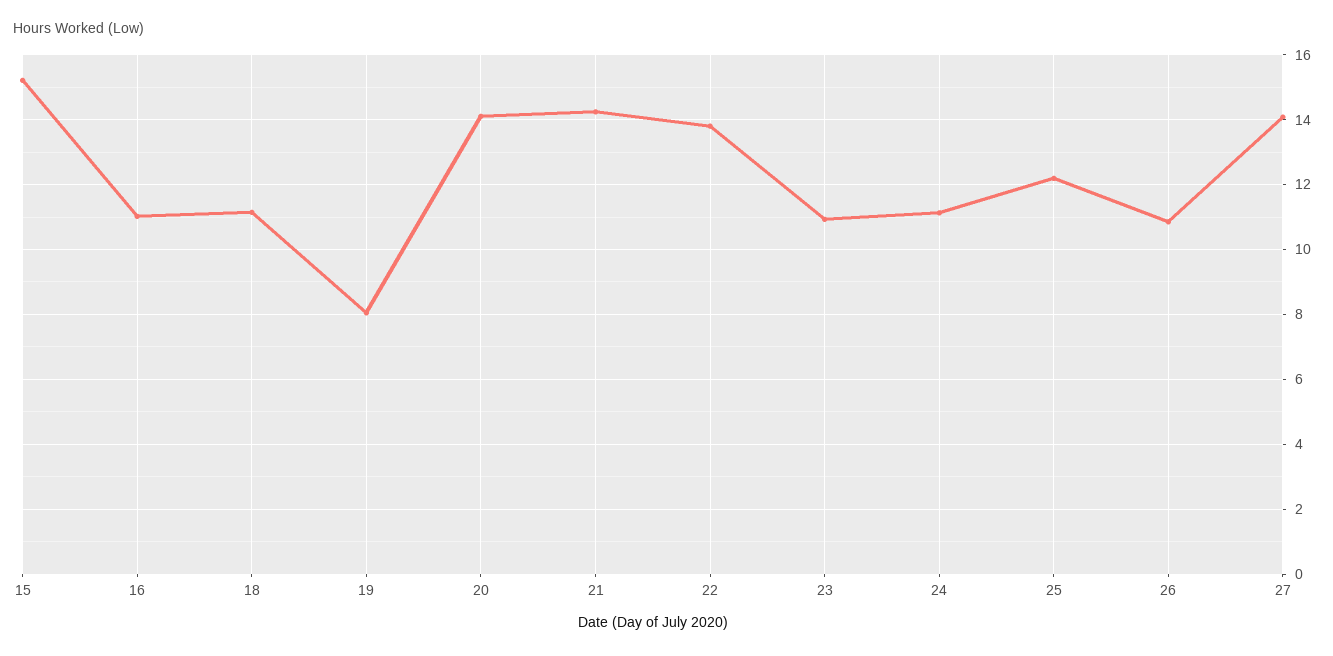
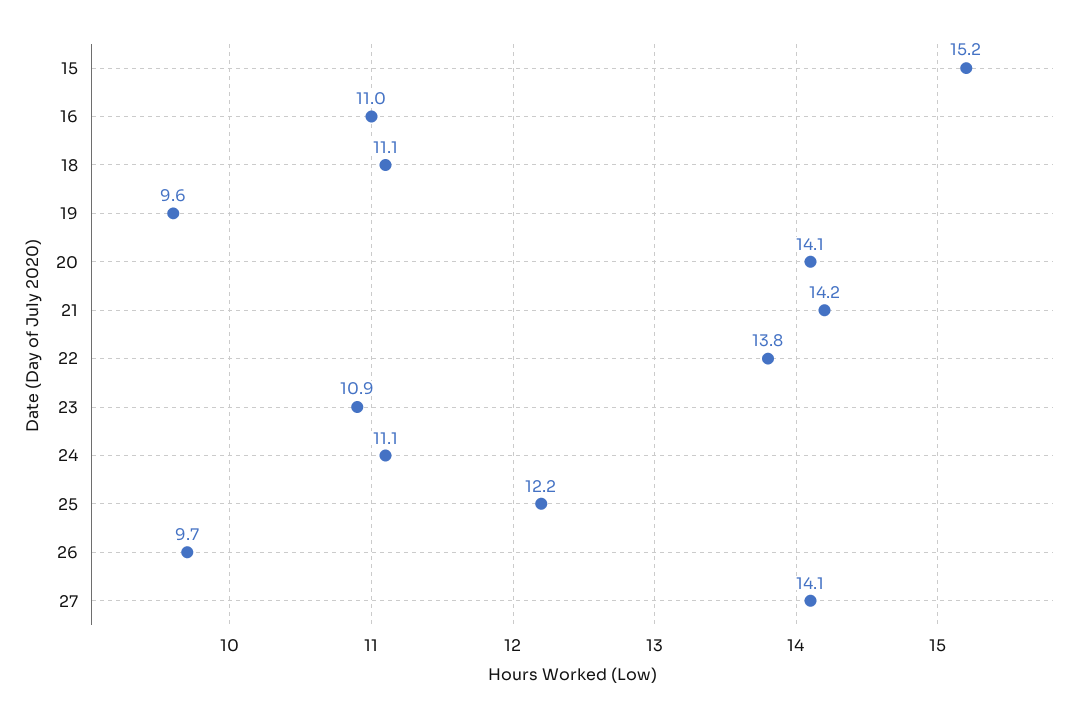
19: 8 -> 9.6
26: 10.8 -> 9.7

